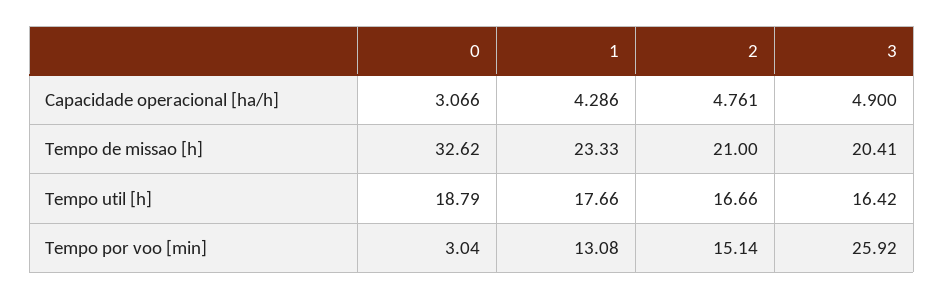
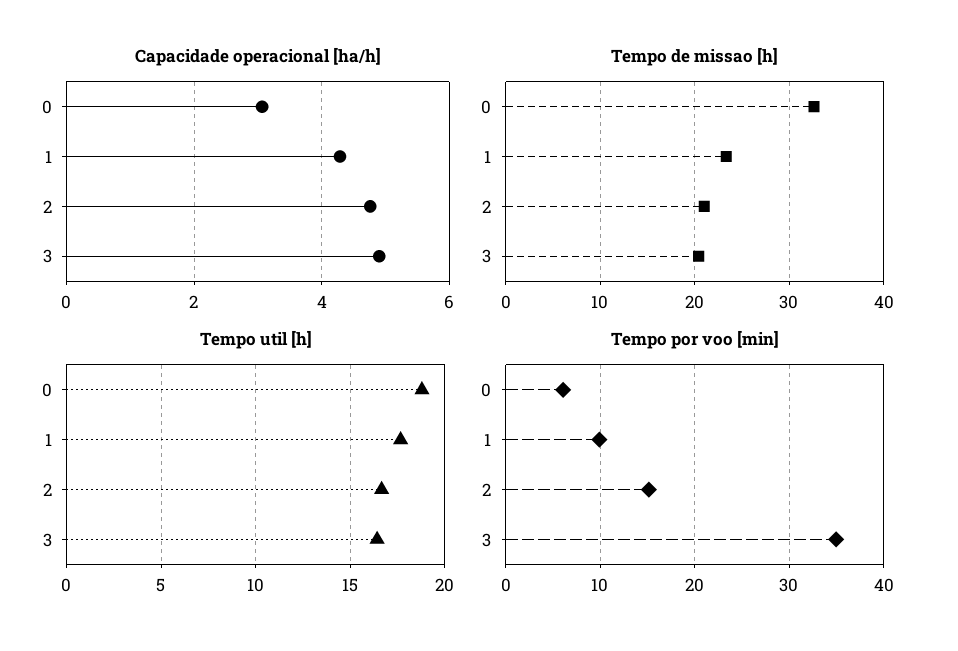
Tempo por voo [min], 0: 3.04 -> 6
Tempo por voo [min], 1: 13.08 -> 10
Tempo por voo [min], 3: 25.92 -> 35

